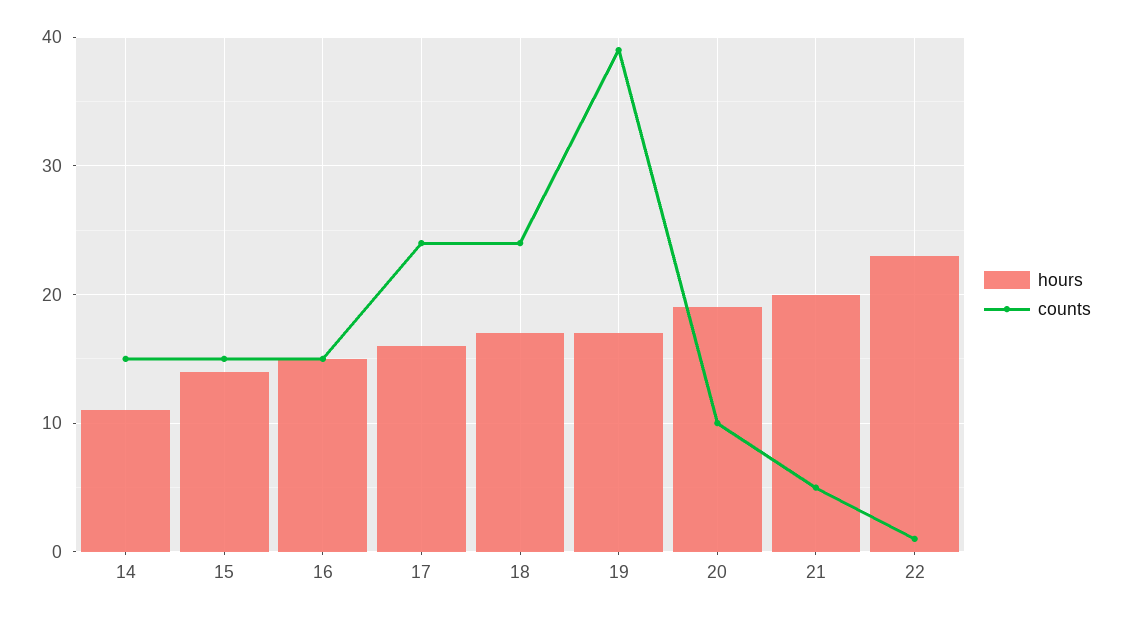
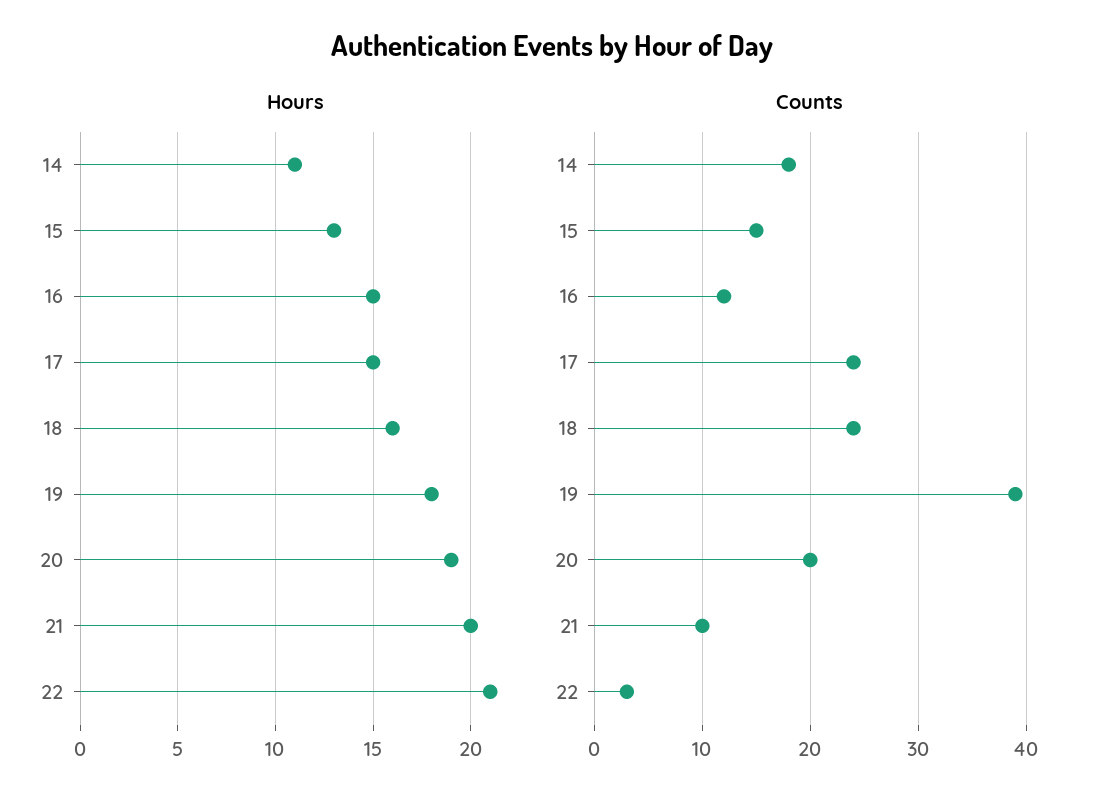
counts, 14: 15 -> 18
hours, 15: 14 -> 13
counts, 16: 15 -> 12
hours, 17: 16 -> 15
hours, 18: 17 -> 16
hours, 19: 17 -> 18
counts, 20: 10 -> 20
counts, 21: 5 -> 10
hours, 22: 23 -> 21
counts, 22: 1 -> 3

